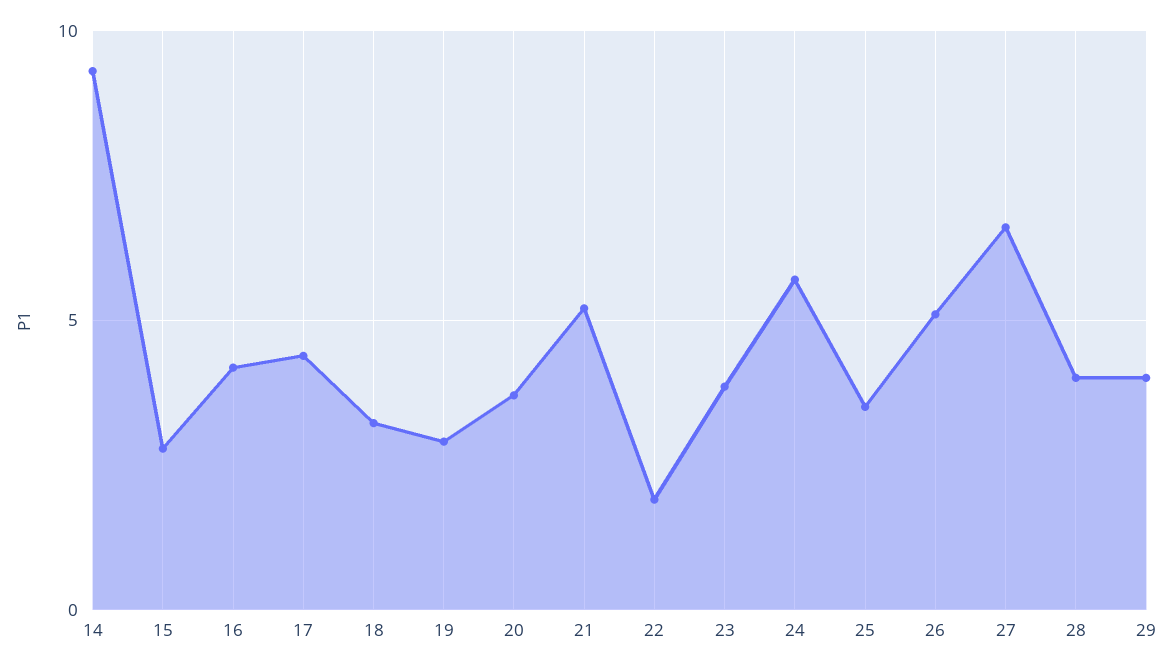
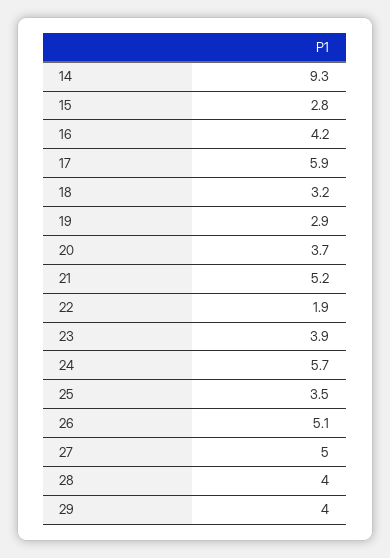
17: 4.5 -> 5.9
27: 6.5 -> 5

